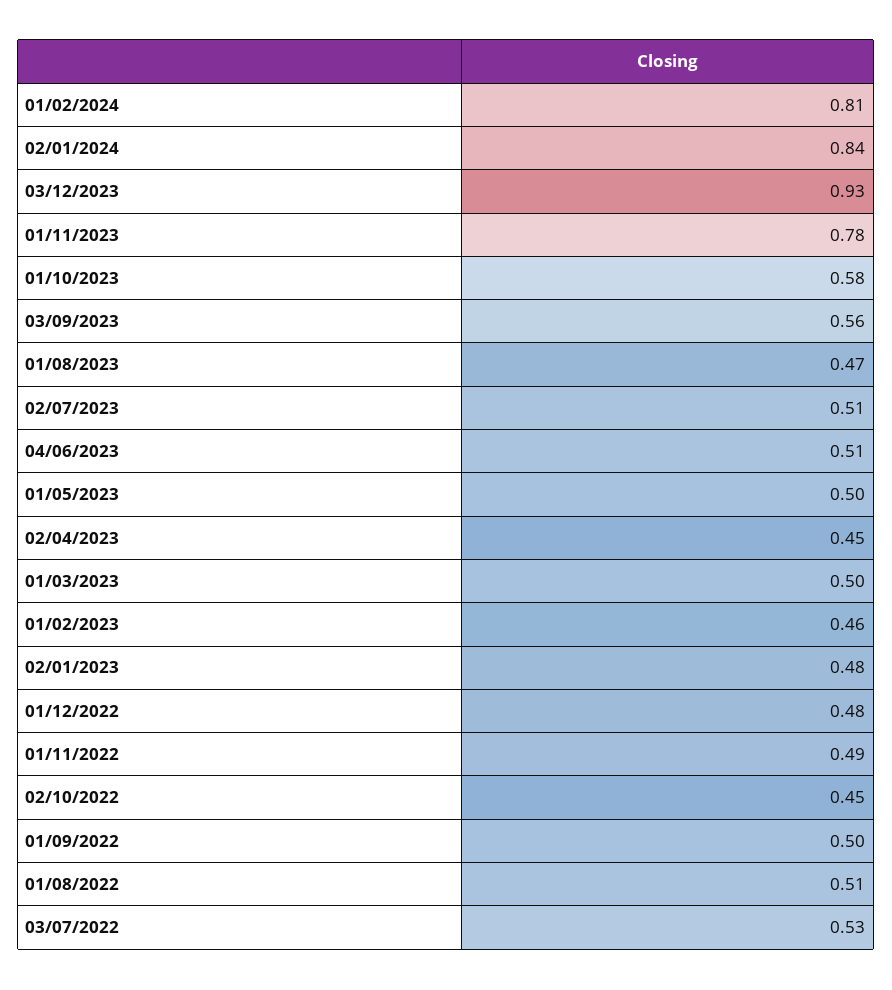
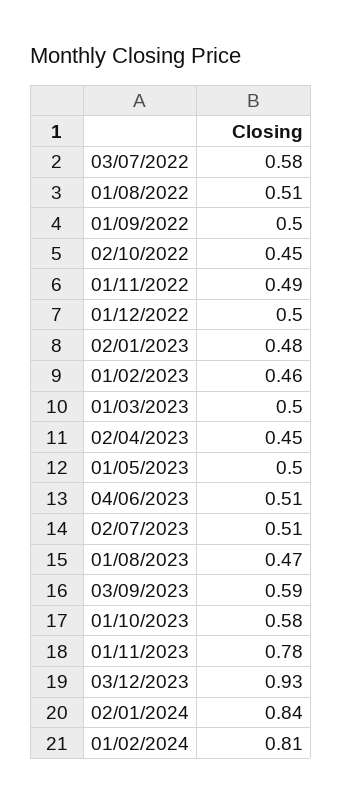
03/09/2023: 0.56 -> 0.59
01/12/2022: 0.48 -> 0.5
03/07/2022: 0.53 -> 0.58

